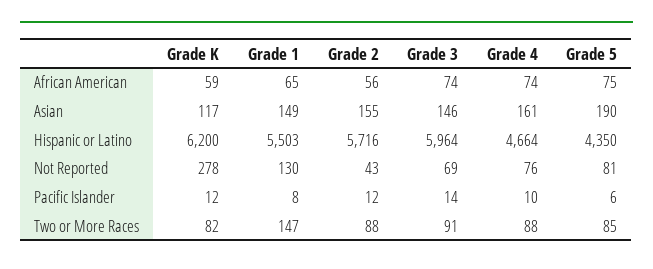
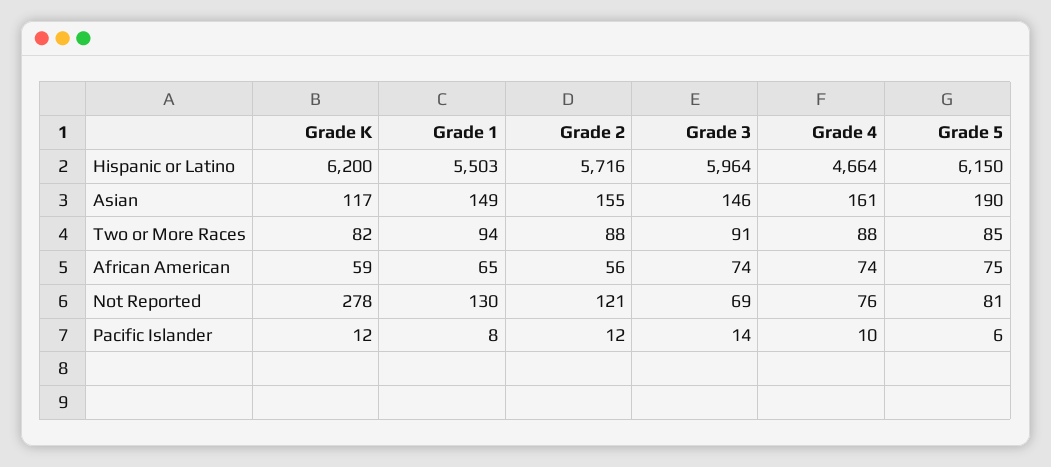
Grade 5, Hispanic or Latino: 4350 -> 6150
Grade 2, Not Reported: 43 -> 121
Grade 1, Two or More Races: 147 -> 94

